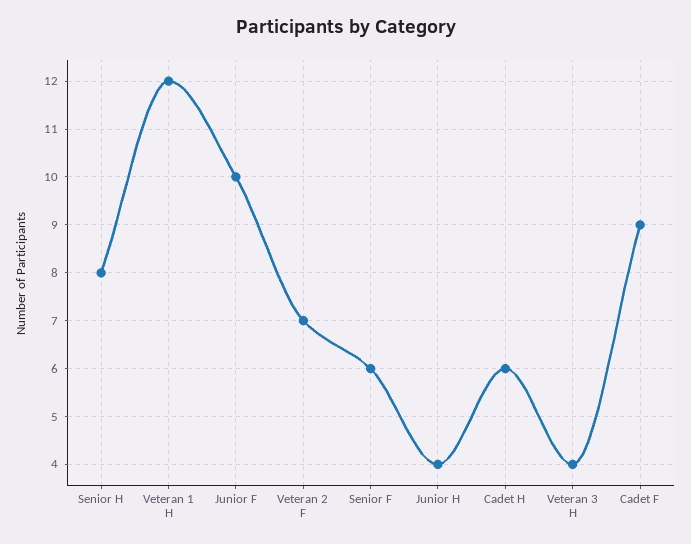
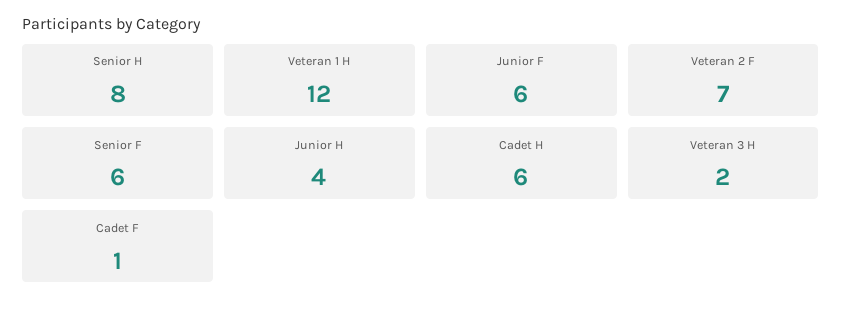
Junior F: 10 -> 6
Veteran 3 H: 4 -> 2
Cadet F: 9 -> 1

